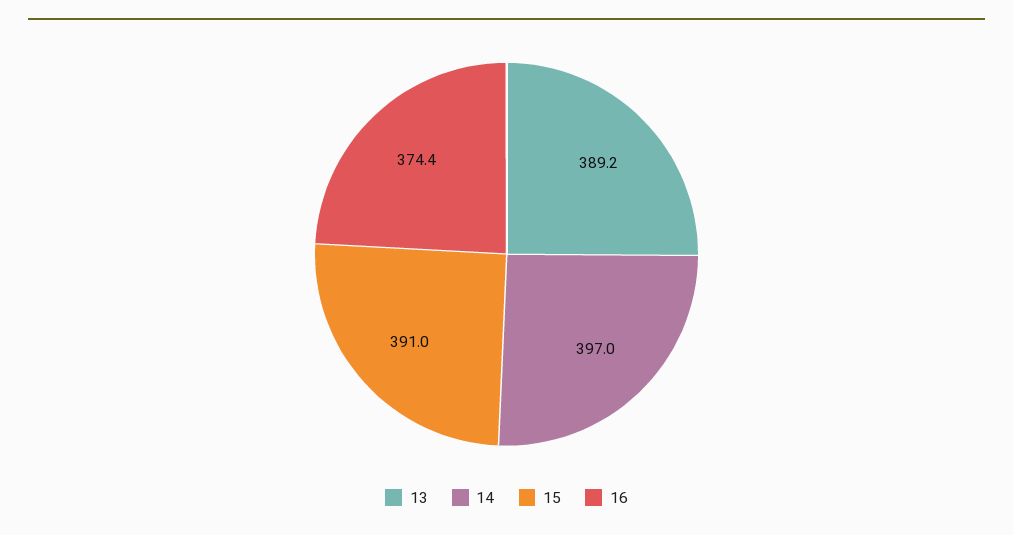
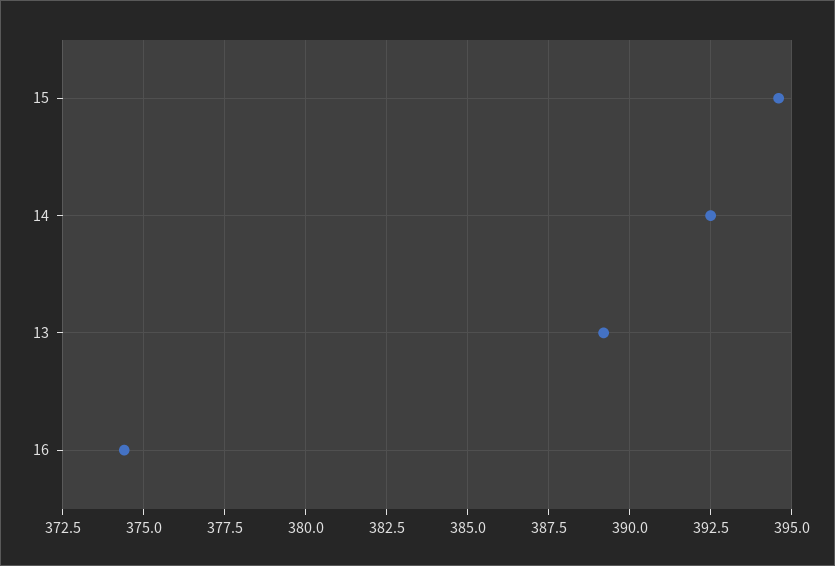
14: 397 -> 392.5
15: 391 -> 394.5

